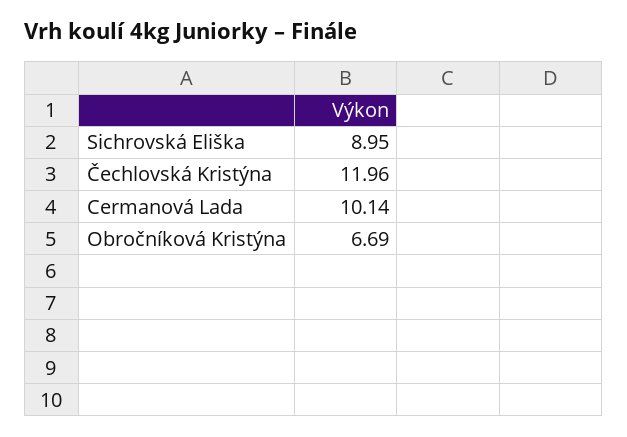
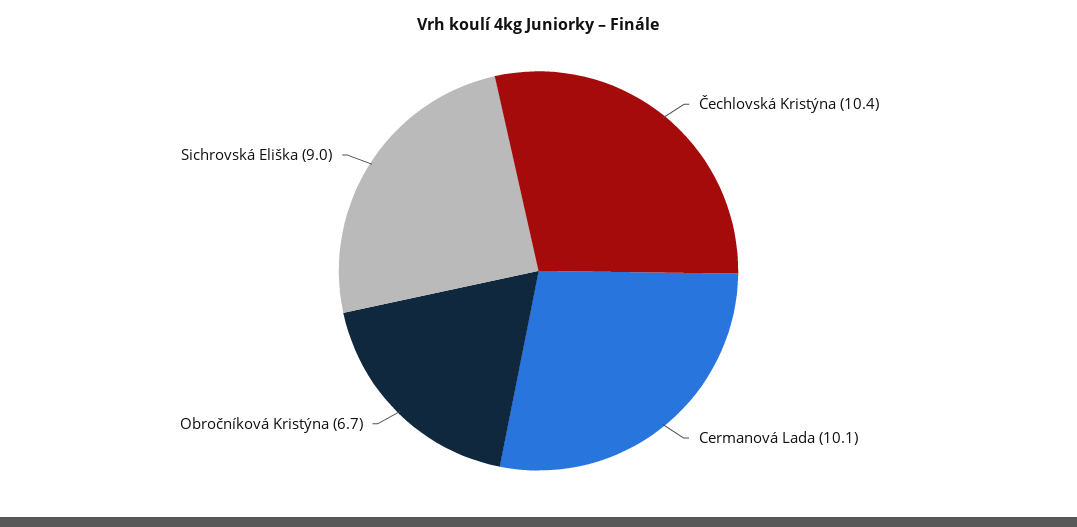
Čechlovská Kristýna: 11.96 -> 10.4

